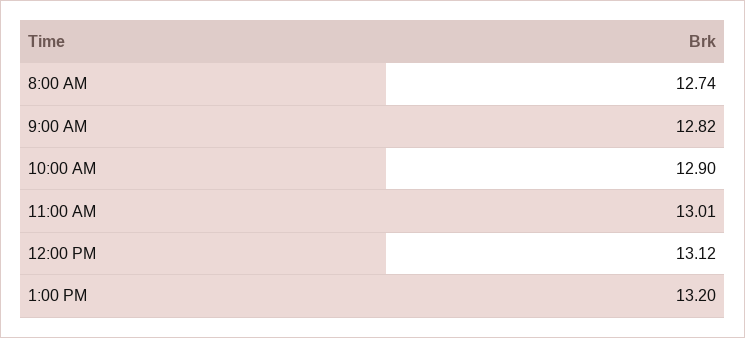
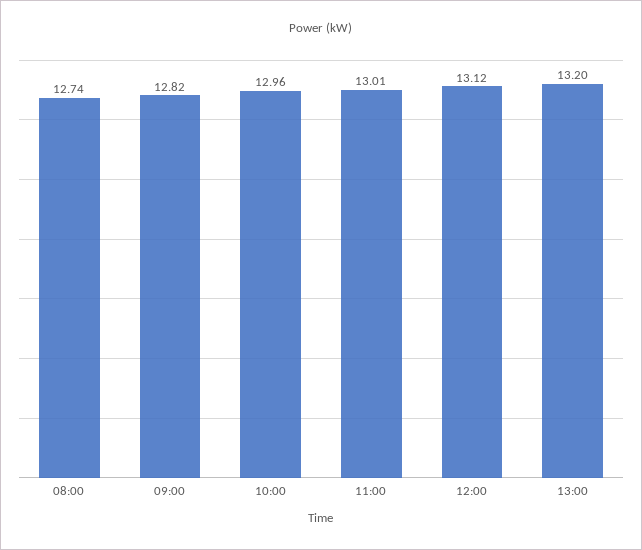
10:00 AM: 12.9 -> 12.96

